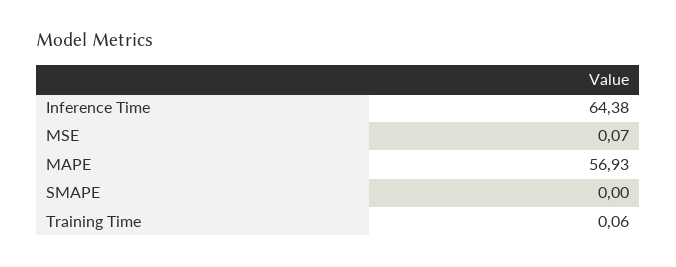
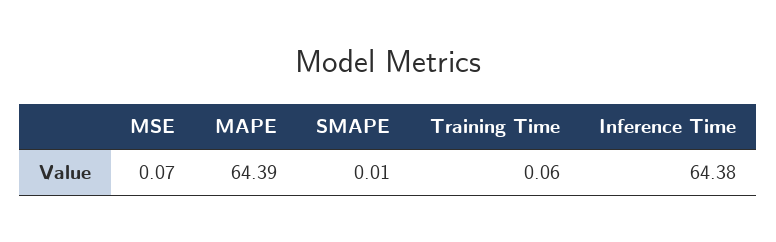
MAPE: 56.93 -> 64.39
SMAPE: 0 -> 0.01

